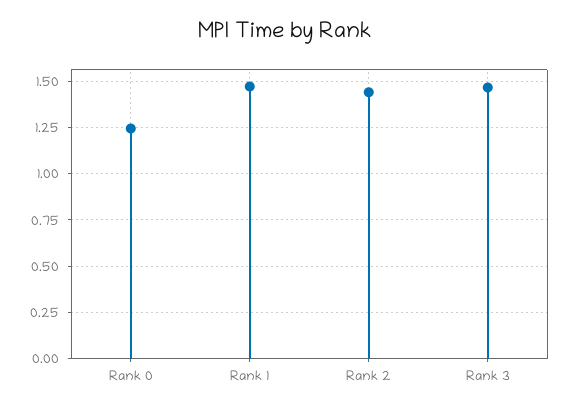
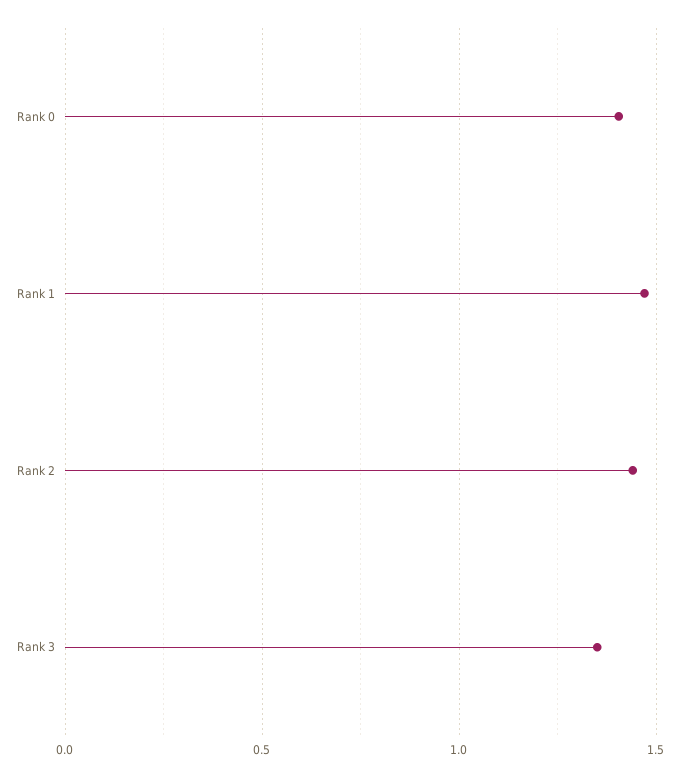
Rank 0: 1.25 -> 1.4
Rank 3: 1.45 -> 1.35

